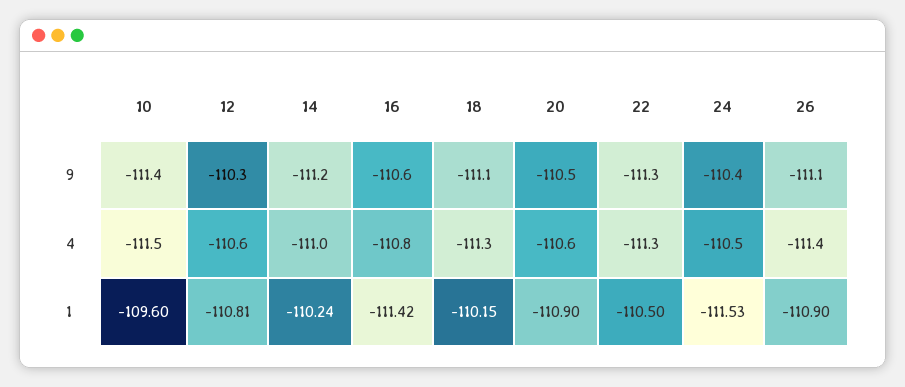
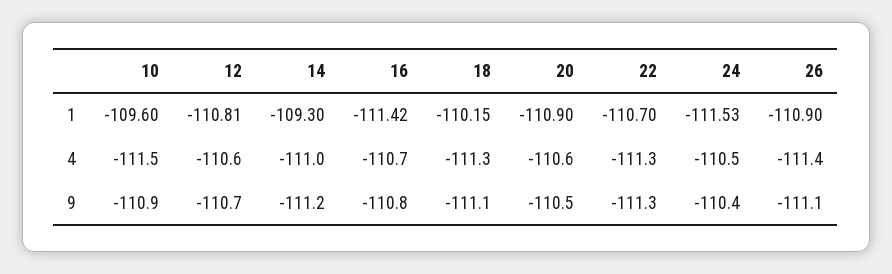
10, 9: -111.4 -> -110.9
12, 9: -110.3 -> -110.7
16, 9: -110.6 -> -110.8
16, 4: -110.8 -> -110.7
14, 1: -110.24 -> -109.3
22, 1: -110.5 -> -110.7

